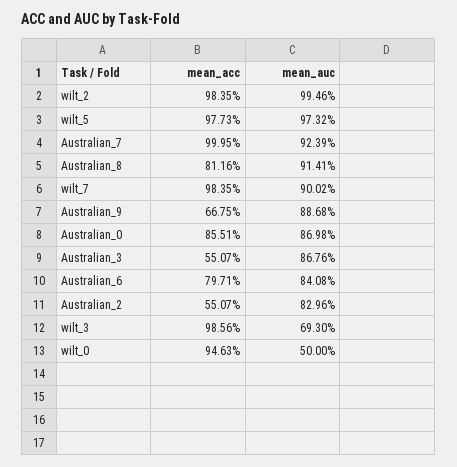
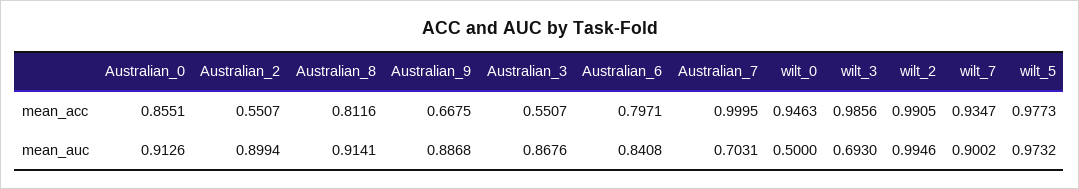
mean_acc, wilt_2: 0.9835 -> 0.9905
mean_auc, Australian_7: 0.9239 -> 0.7031
mean_acc, wilt_7: 0.9835 -> 0.9347
mean_auc, Australian_0: 0.8698 -> 0.9126
mean_auc, Australian_2: 0.8296 -> 0.8994

